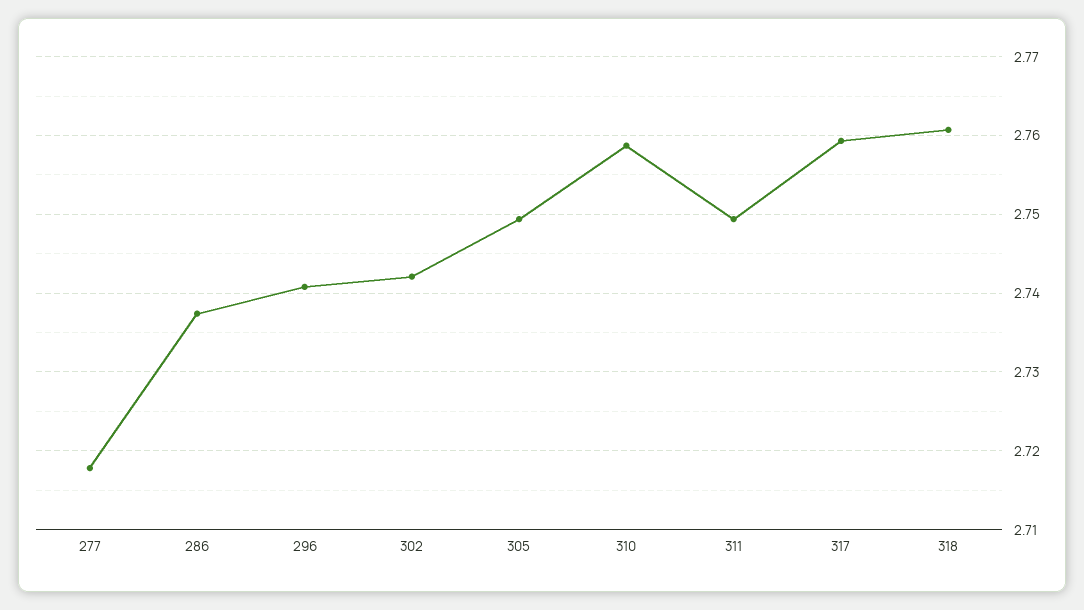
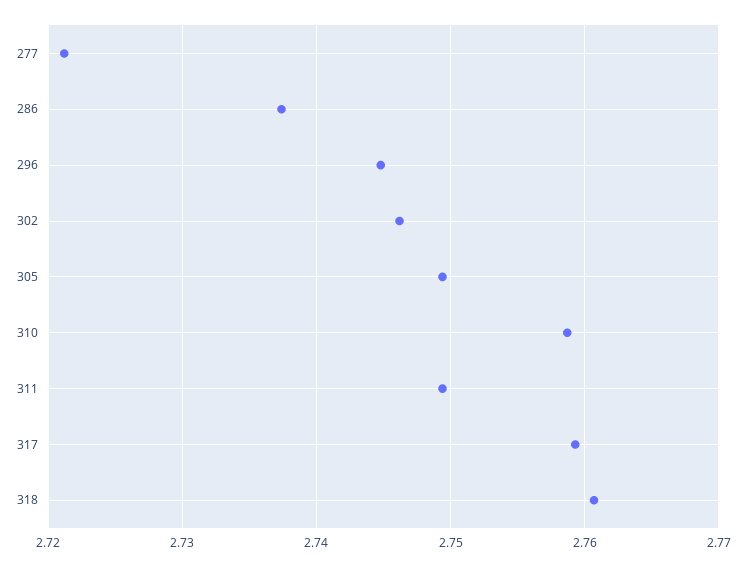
277: 2.718 -> 2.721
296: 2.741 -> 2.745
302: 2.742 -> 2.746

